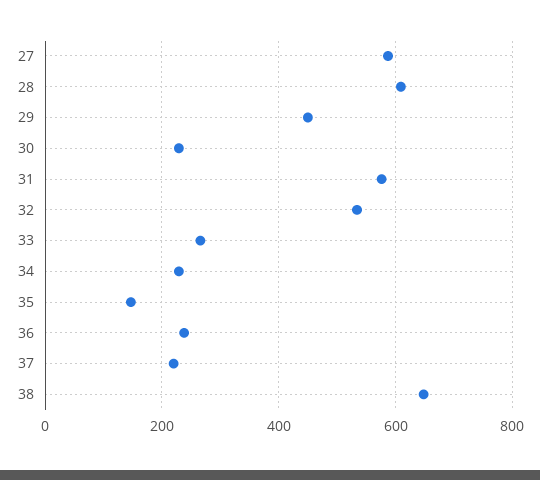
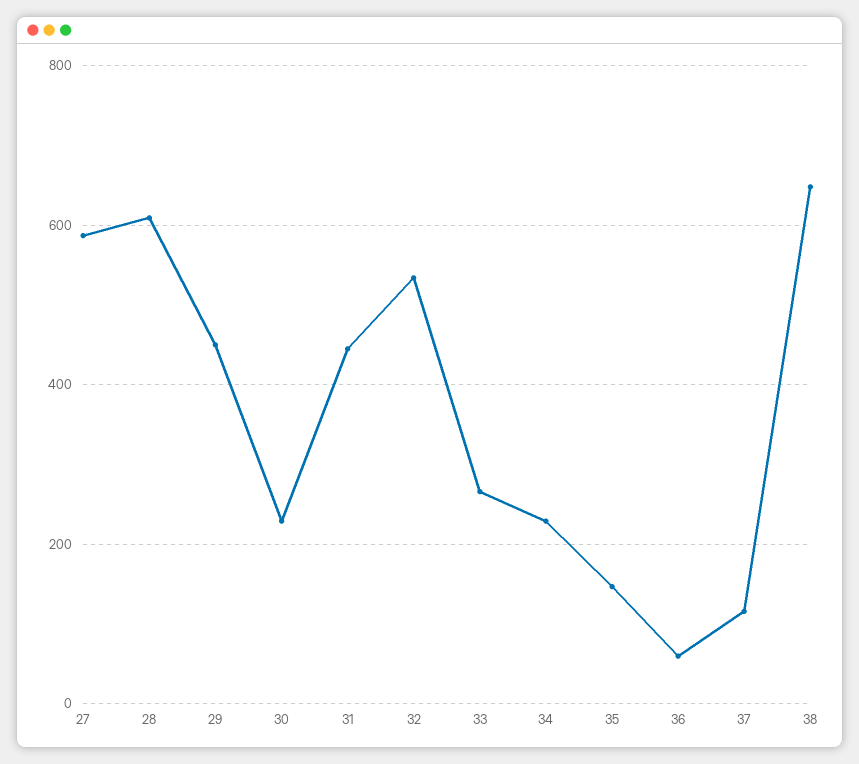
31: 580 -> 440
36: 240 -> 60
37: 220 -> 120

